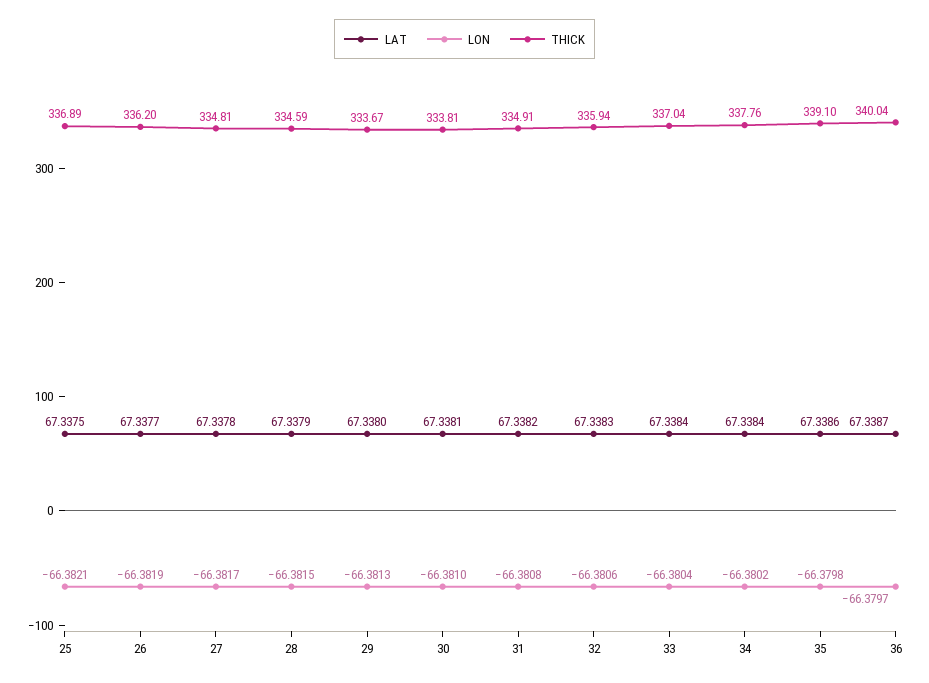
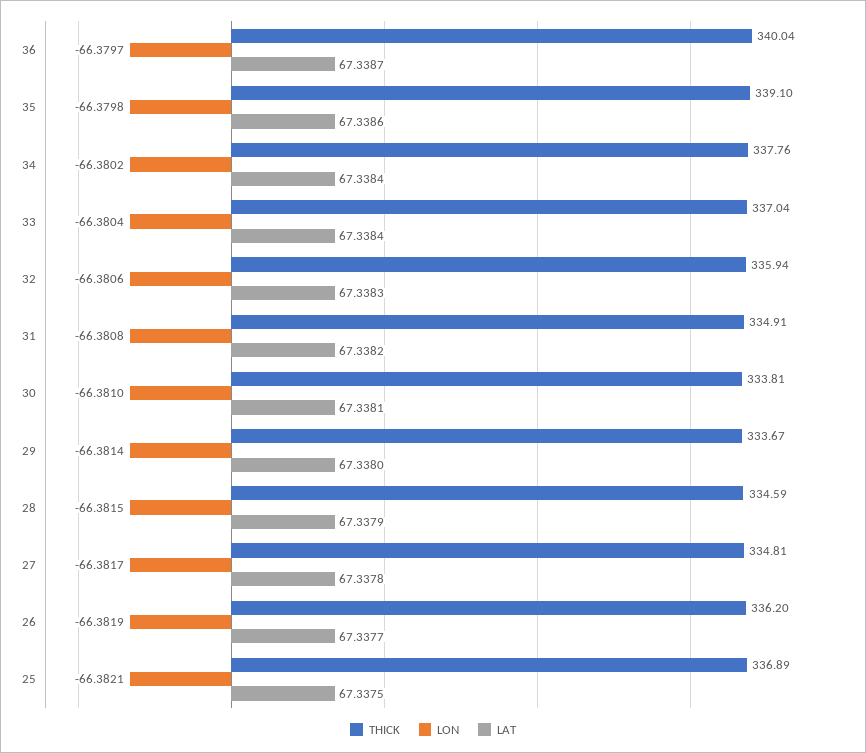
LON, 29: -66.3813 -> -66.3814

